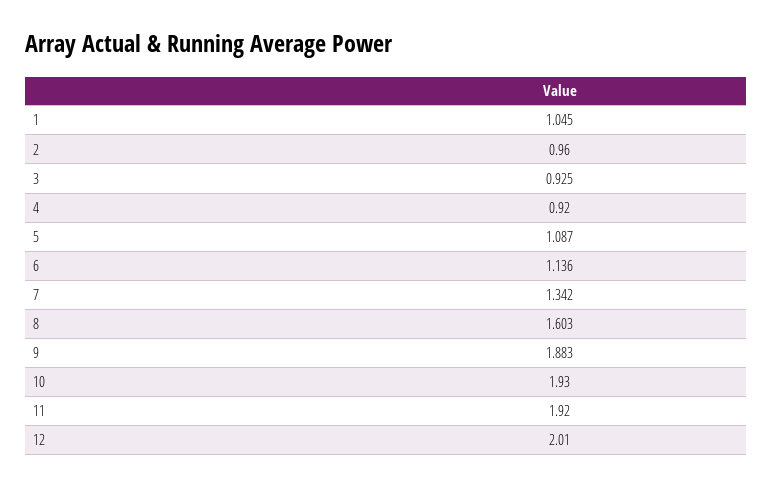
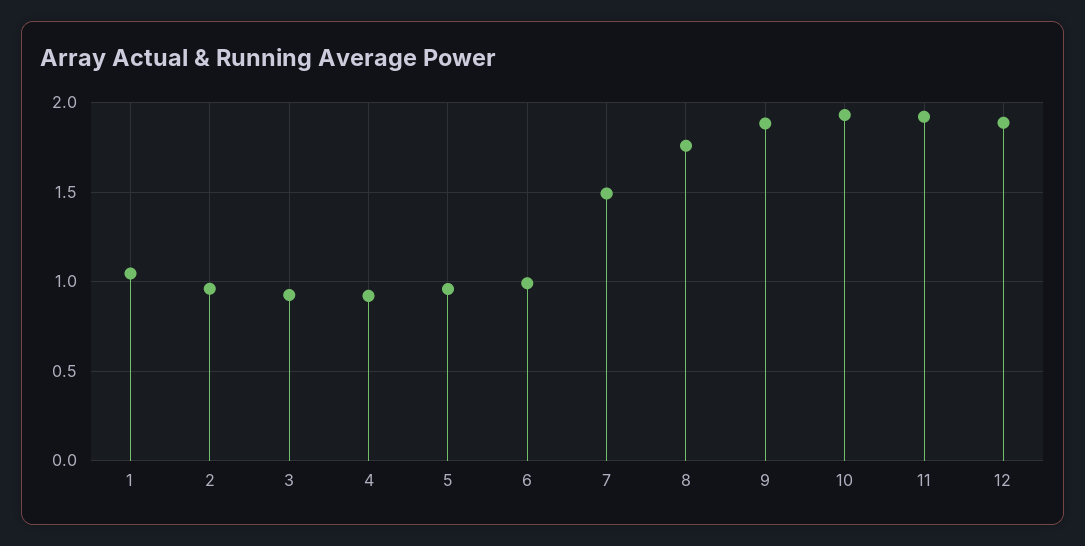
5: 1.087 -> 0.95
6: 1.136 -> 1
7: 1.342 -> 1.5
8: 1.603 -> 1.75
12: 2.01 -> 1.9

